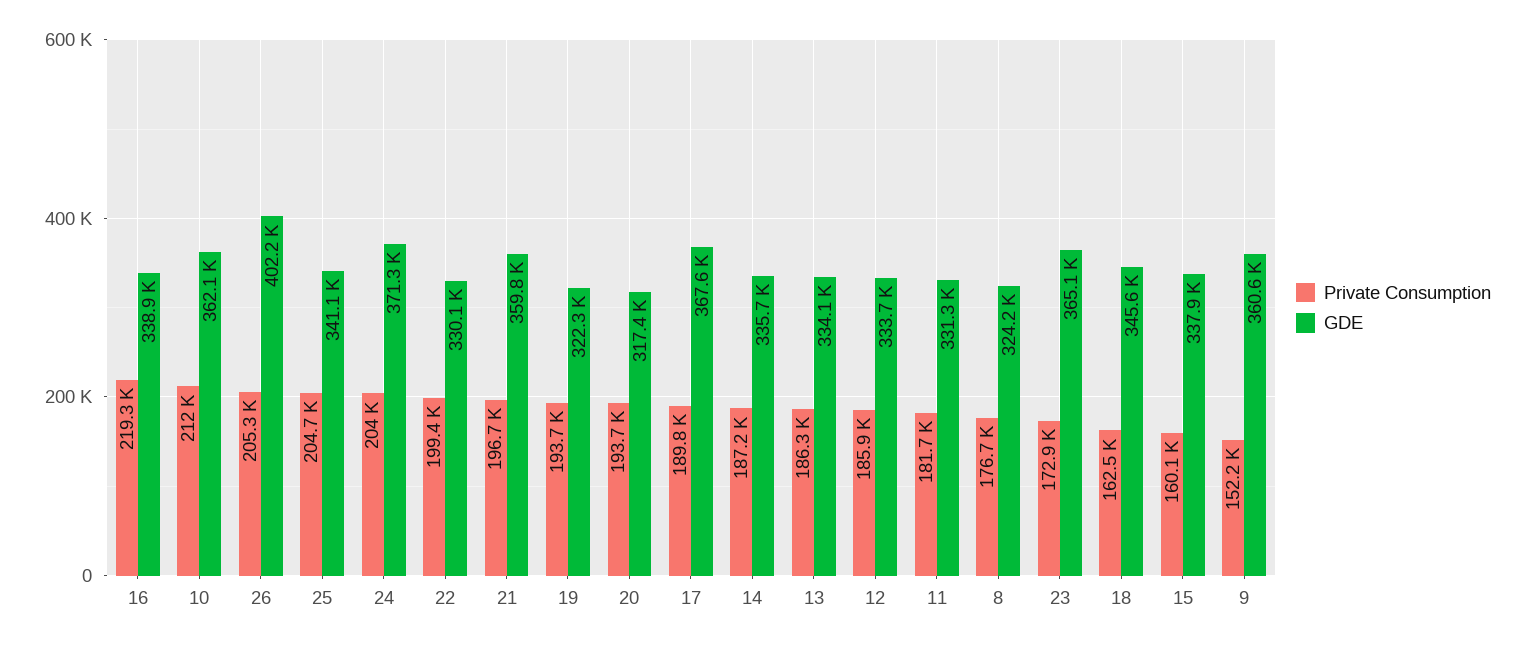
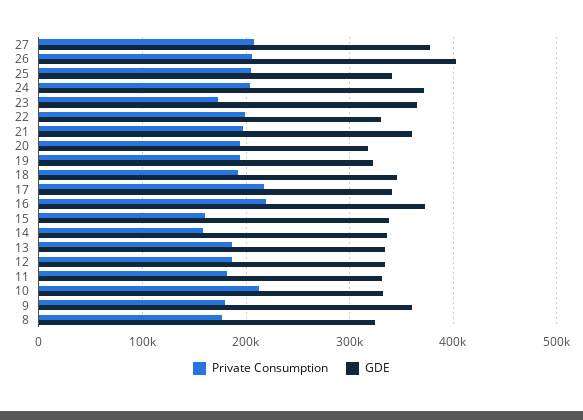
GDE, 16: 338900 -> 370000
GDE, 10: 362100 -> 330000
Private Consumption, 17: 189800 -> 220000
GDE, 17: 367600 -> 340000
Private Consumption, 14: 187200 -> 160000
Private Consumption, 18: 162500 -> 190000
Private Consumption, 9: 152200 -> 180000
Private Consumption, 27: none -> 210000
GDE, 27: none -> 380000

